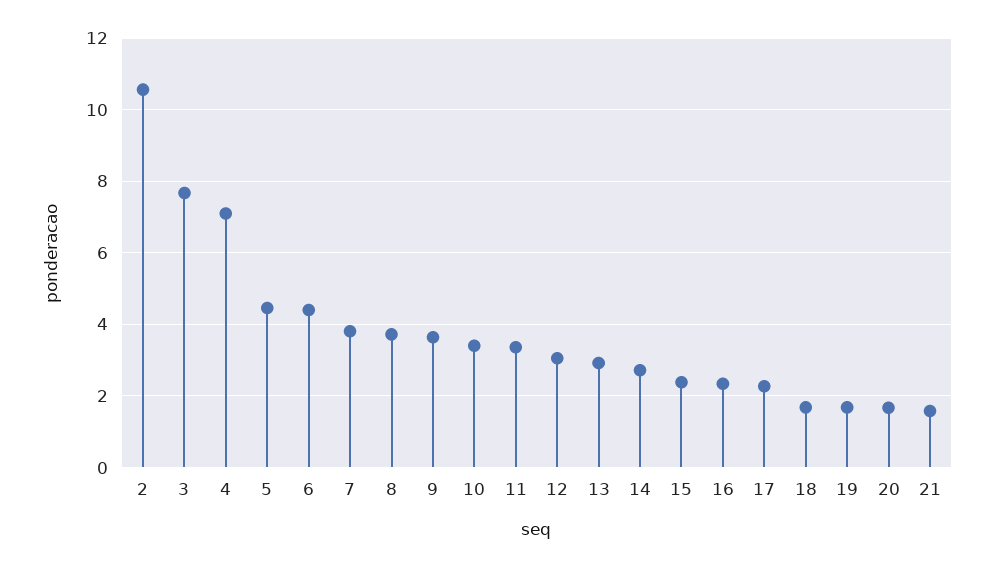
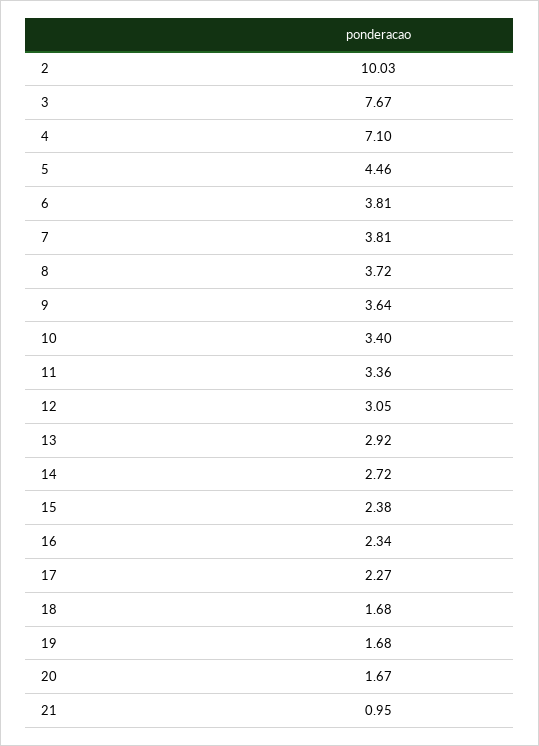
2: 10.6 -> 10.03
6: 4.4 -> 3.81
21: 1.6 -> 0.95

